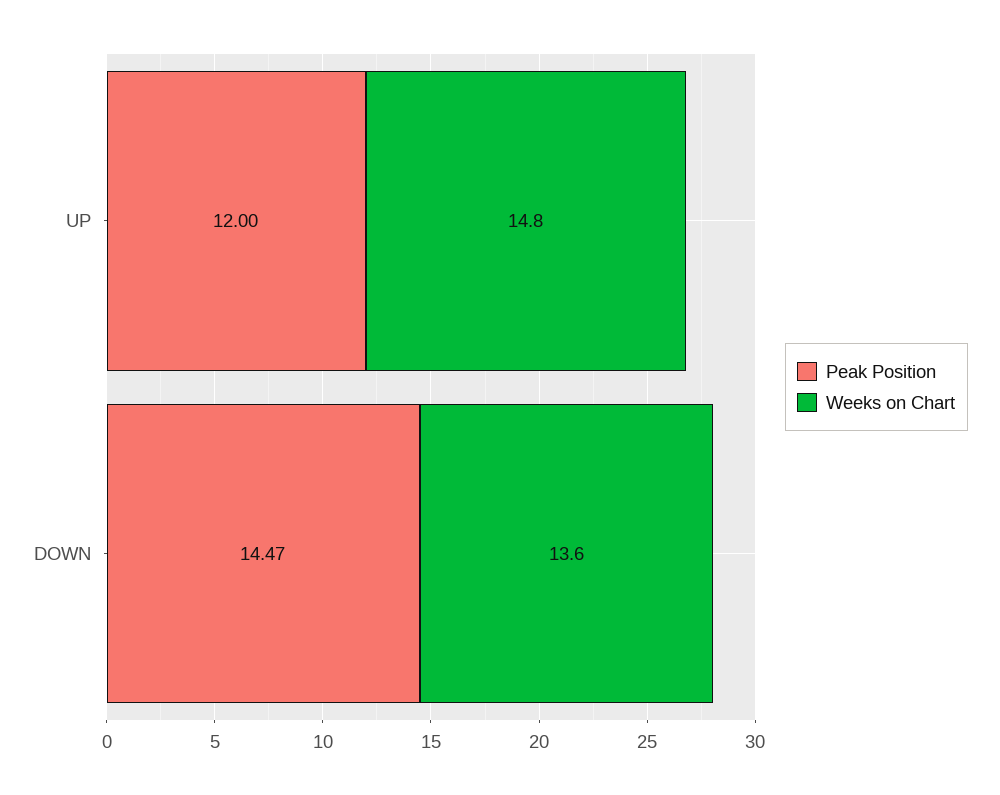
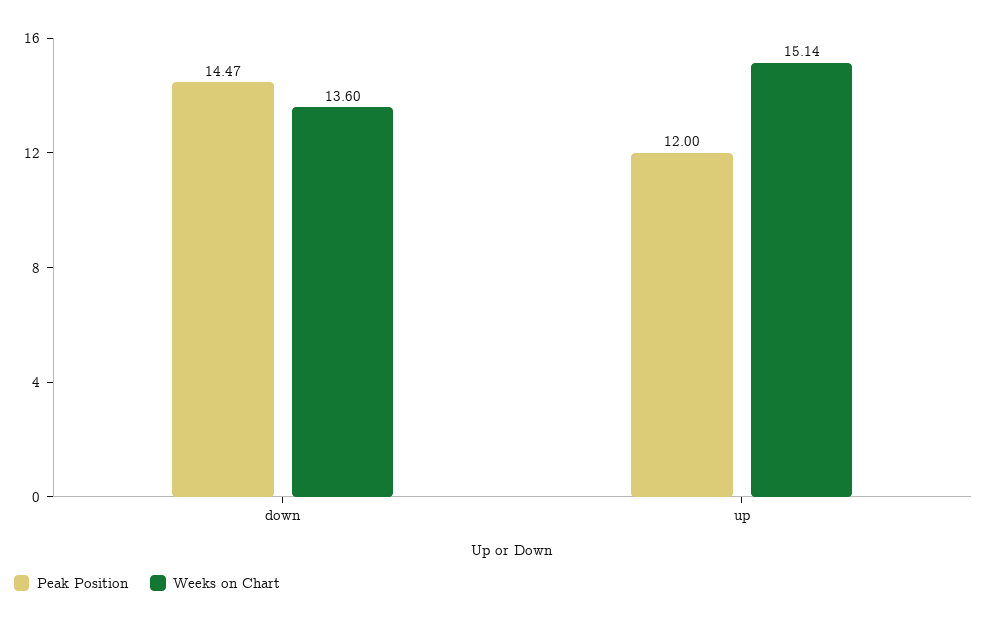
Weeks on Chart, UP: 14.8 -> 15.14

